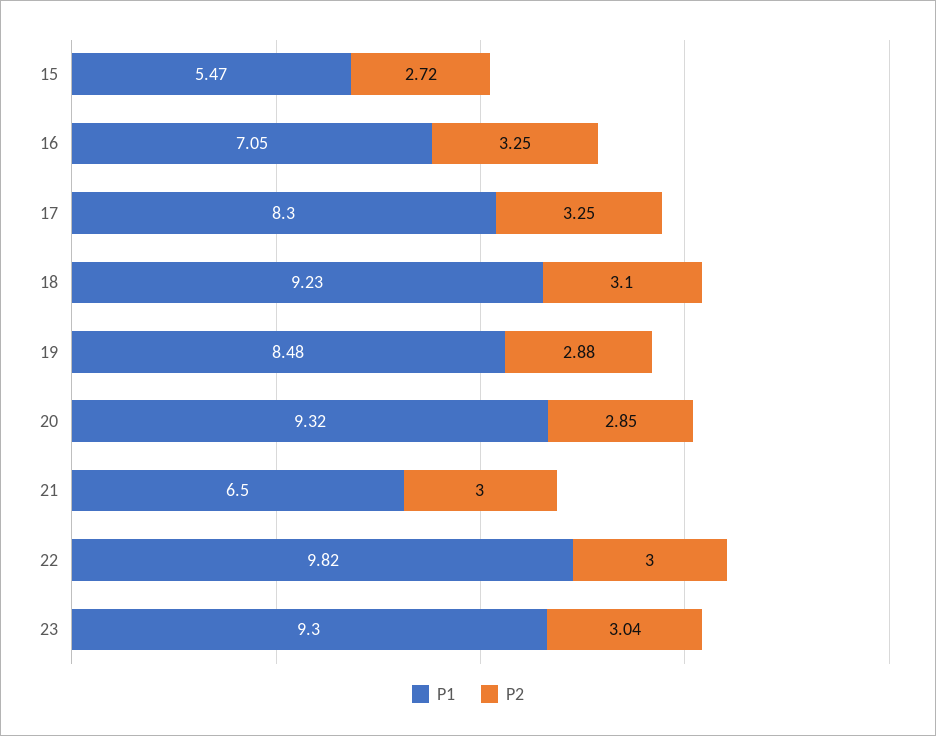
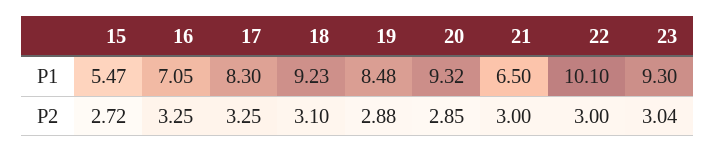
P1, 22: 9.82 -> 10.1

